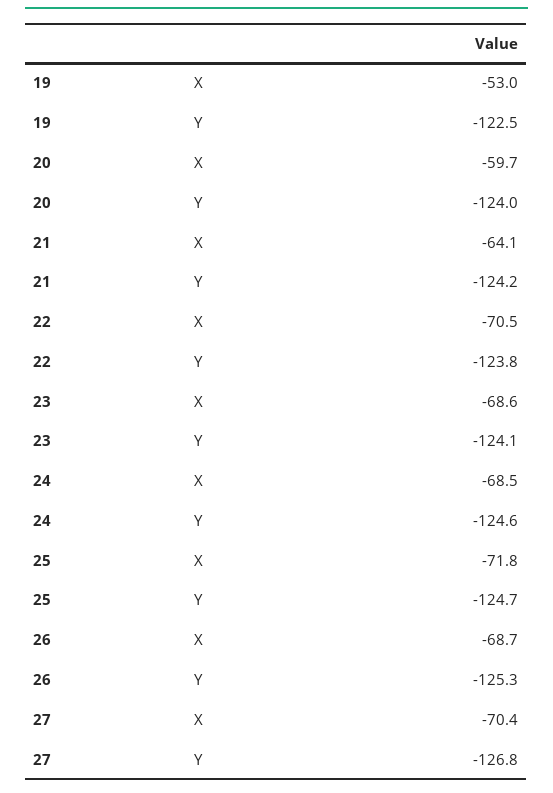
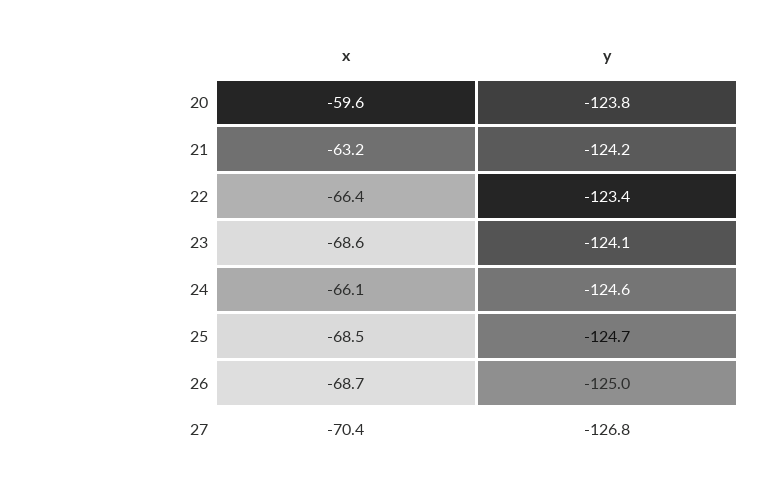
19, X: -53 -> none
19, Y: -122.5 -> none
20, X: -59.7 -> -59.6
20, Y: -124 -> -123.8
21, X: -64.1 -> -63.2
22, X: -70.5 -> -66.4
22, Y: -123.8 -> -123.4
24, X: -68.5 -> -66.1
25, X: -71.8 -> -68.5
26, Y: -125.3 -> -125

